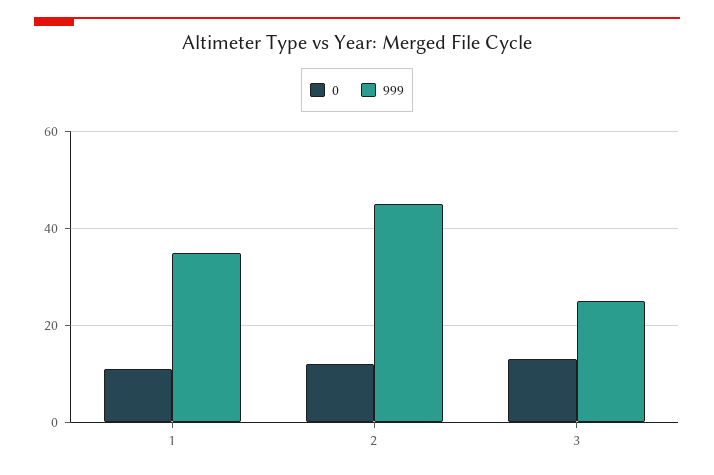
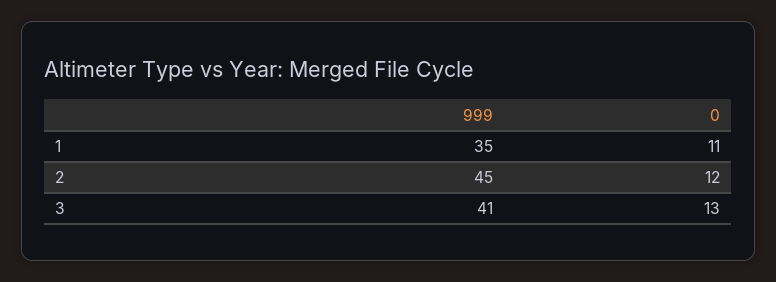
999, 3: 25 -> 41

